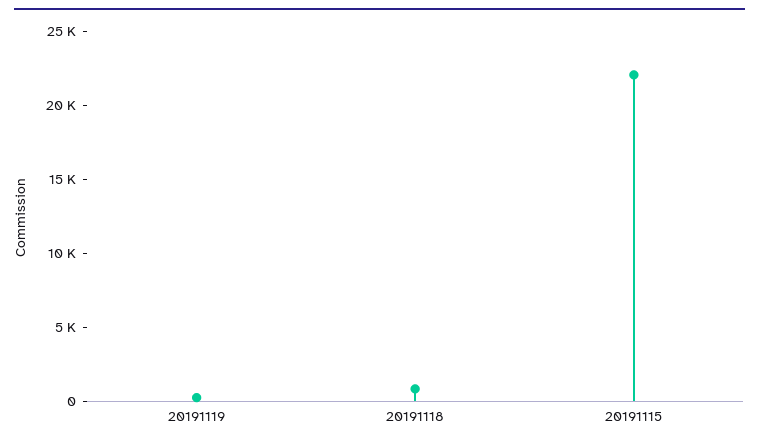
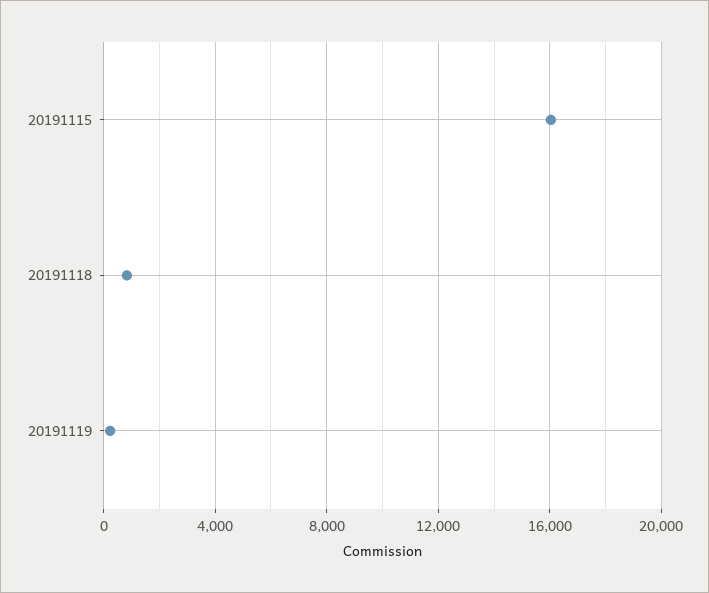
20191115: 22000 -> 16000

